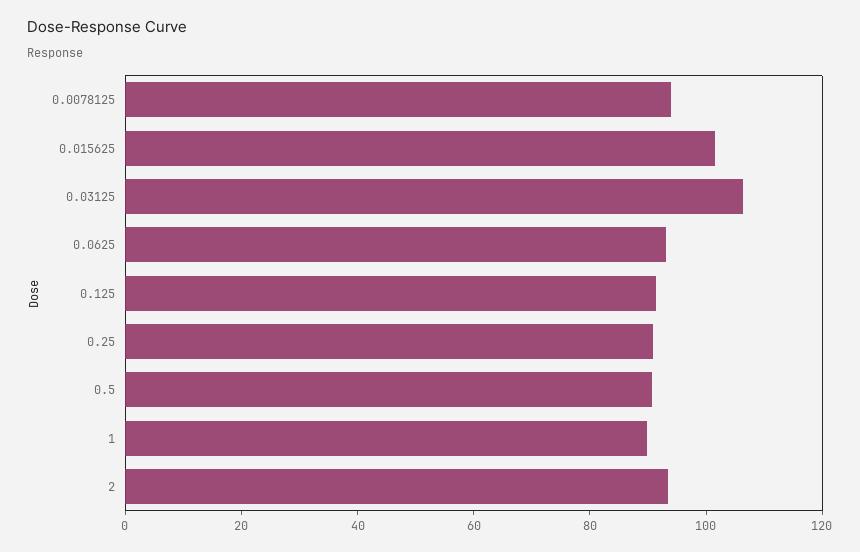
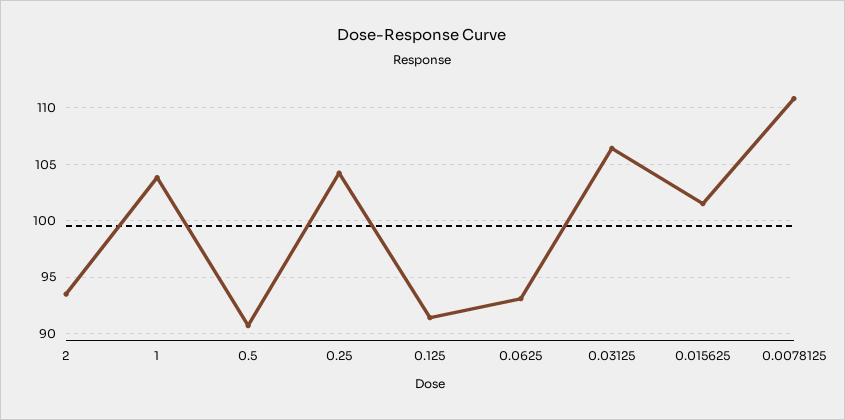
0.0078125: 95 -> 111
0.25: 90 -> 104
1: 90 -> 104

